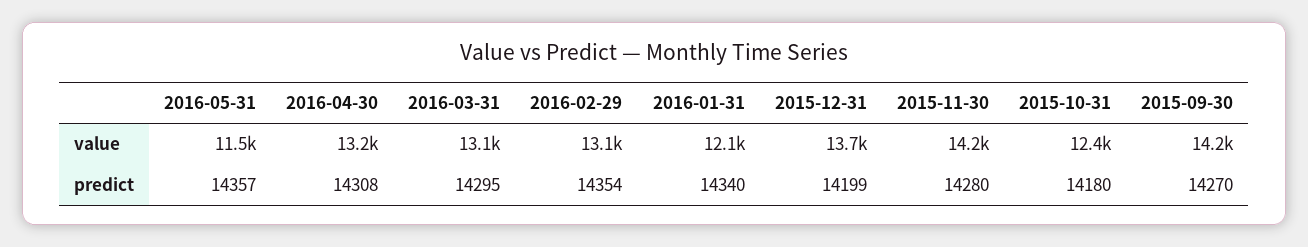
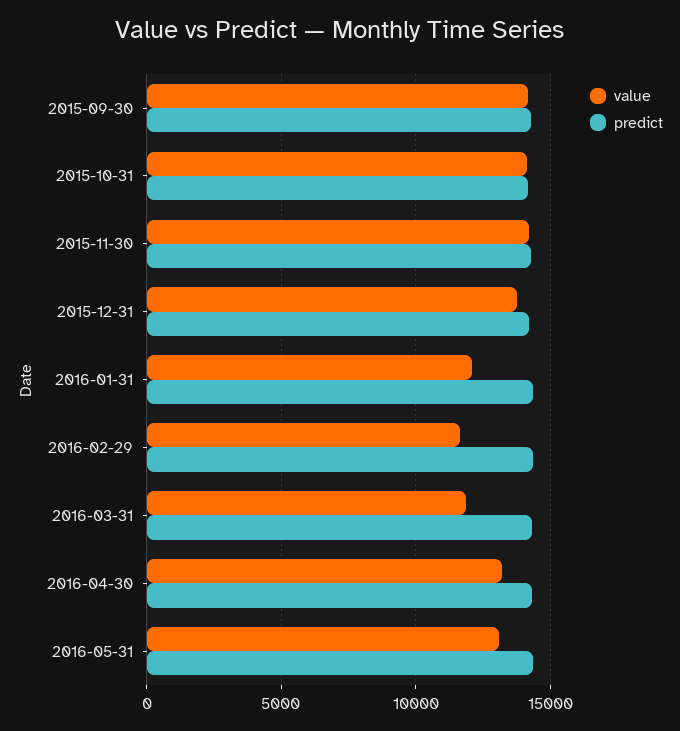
value, 2016-05-31: 11500 -> 13000
value, 2016-03-31: 13100 -> 12000
value, 2016-02-29: 13100 -> 11500
value, 2015-10-31: 12400 -> 14000

